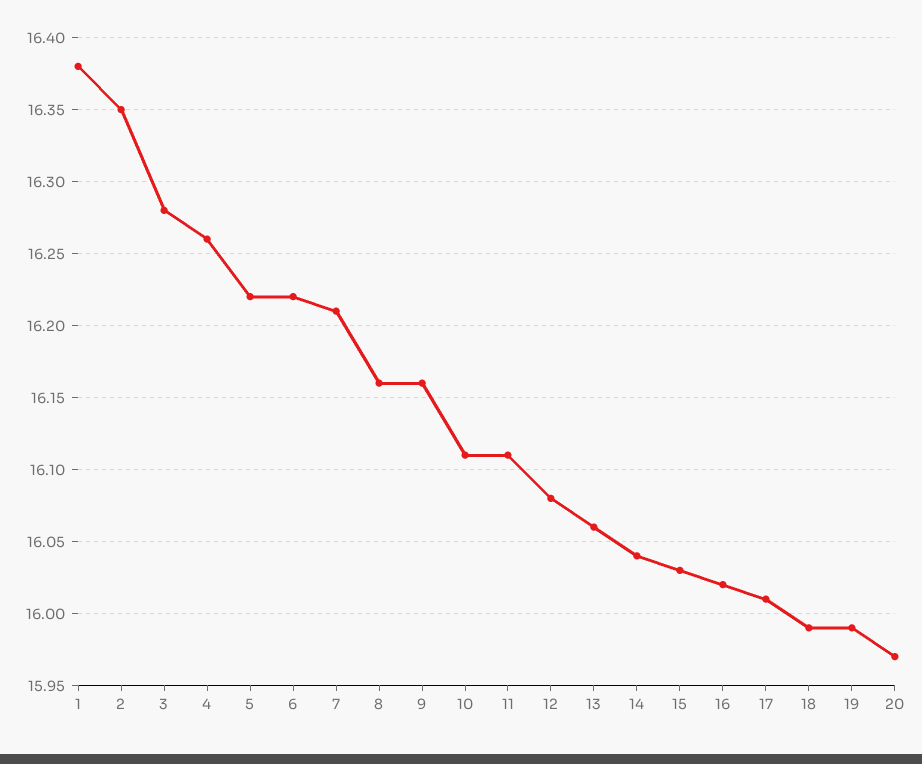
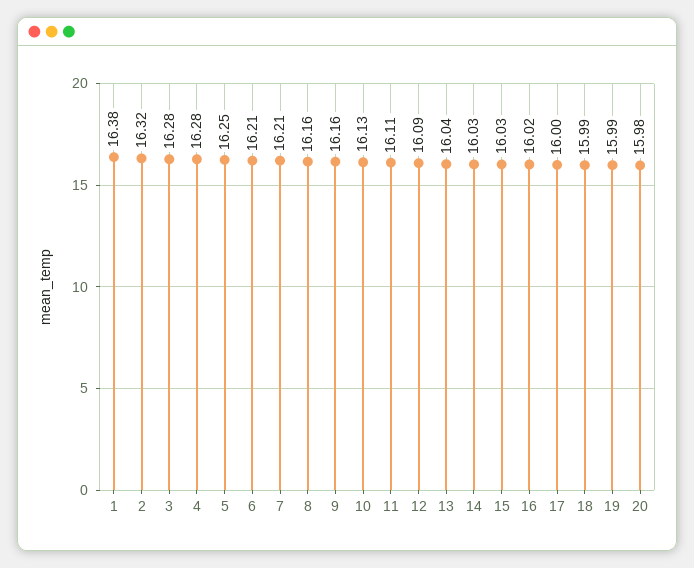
2: 16.35 -> 16.32
4: 16.26 -> 16.28
5: 16.22 -> 16.25
6: 16.22 -> 16.21
10: 16.11 -> 16.13
12: 16.08 -> 16.09
13: 16.06 -> 16.04
14: 16.04 -> 16.03
17: 16.01 -> 16
20: 15.97 -> 15.98

